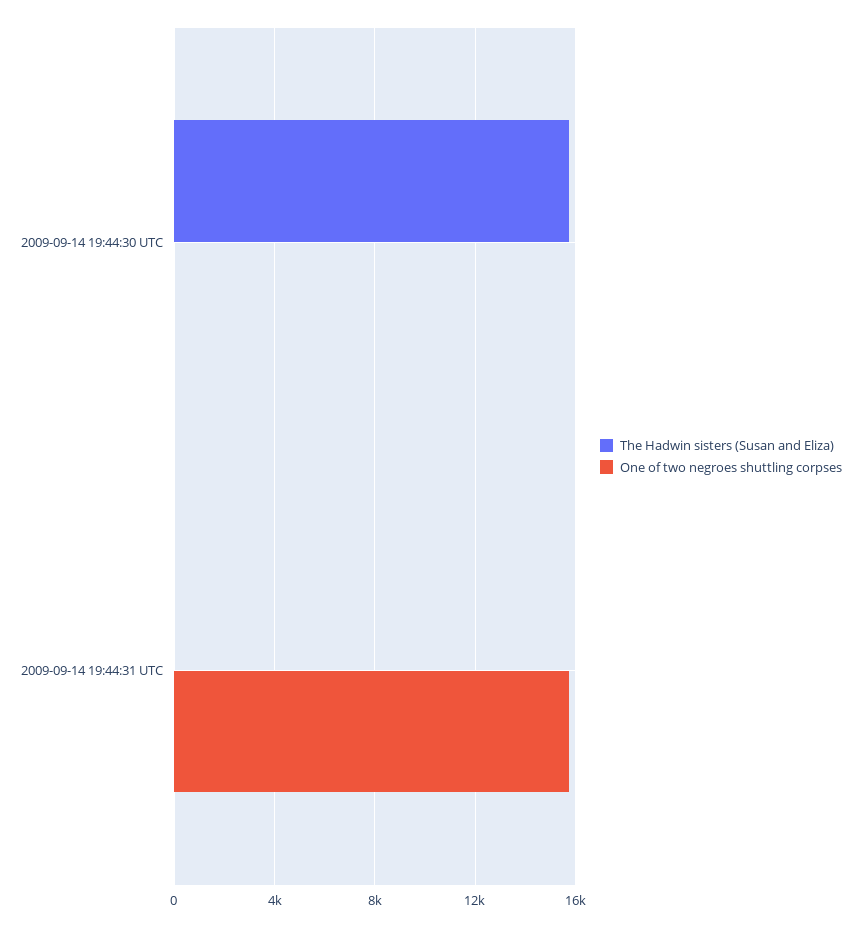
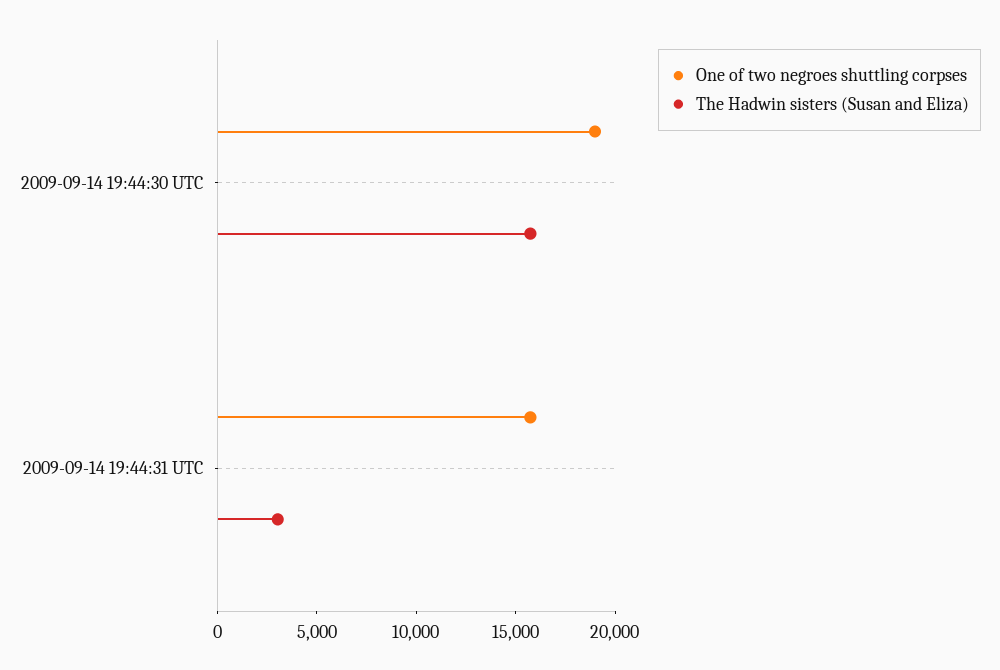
One of two negroes shuttling corpses, 2009-09-14 19:44:30 UTC: 0 -> 19000
The Hadwin sisters (Susan and Eliza), 2009-09-14 19:44:31 UTC: 0 -> 3000

